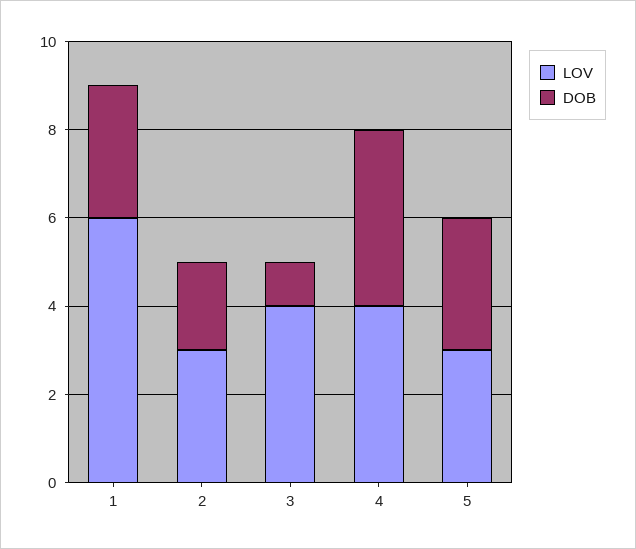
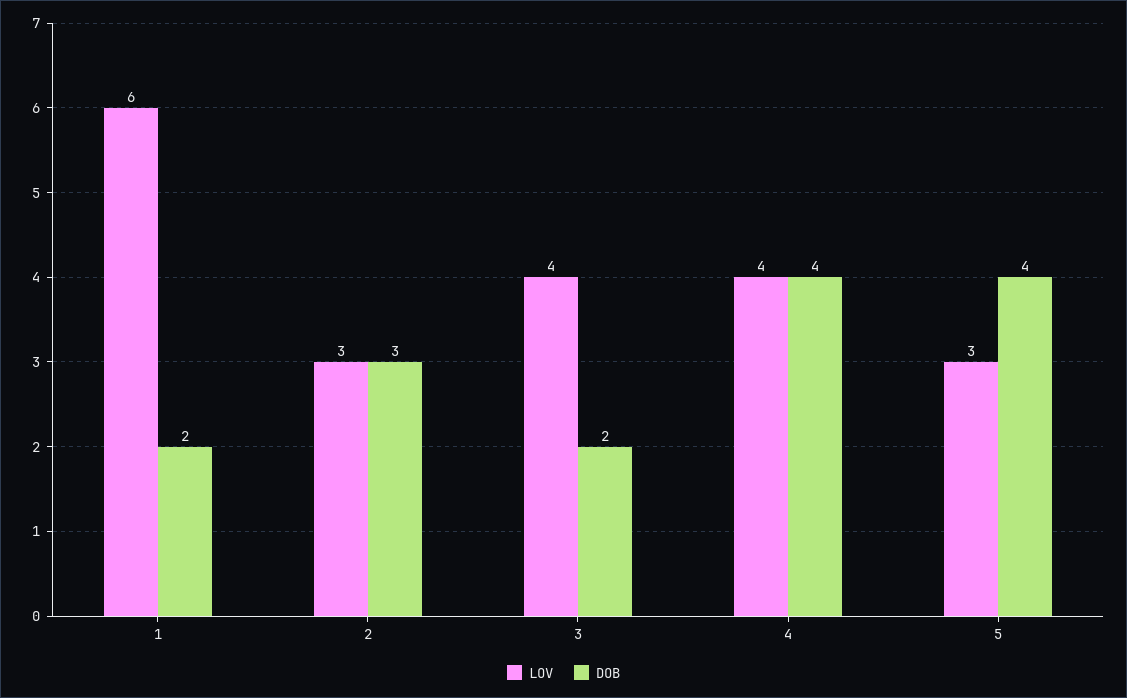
DOB, 1: 3 -> 2
DOB, 2: 2 -> 3
DOB, 3: 1 -> 2
DOB, 5: 3 -> 4

